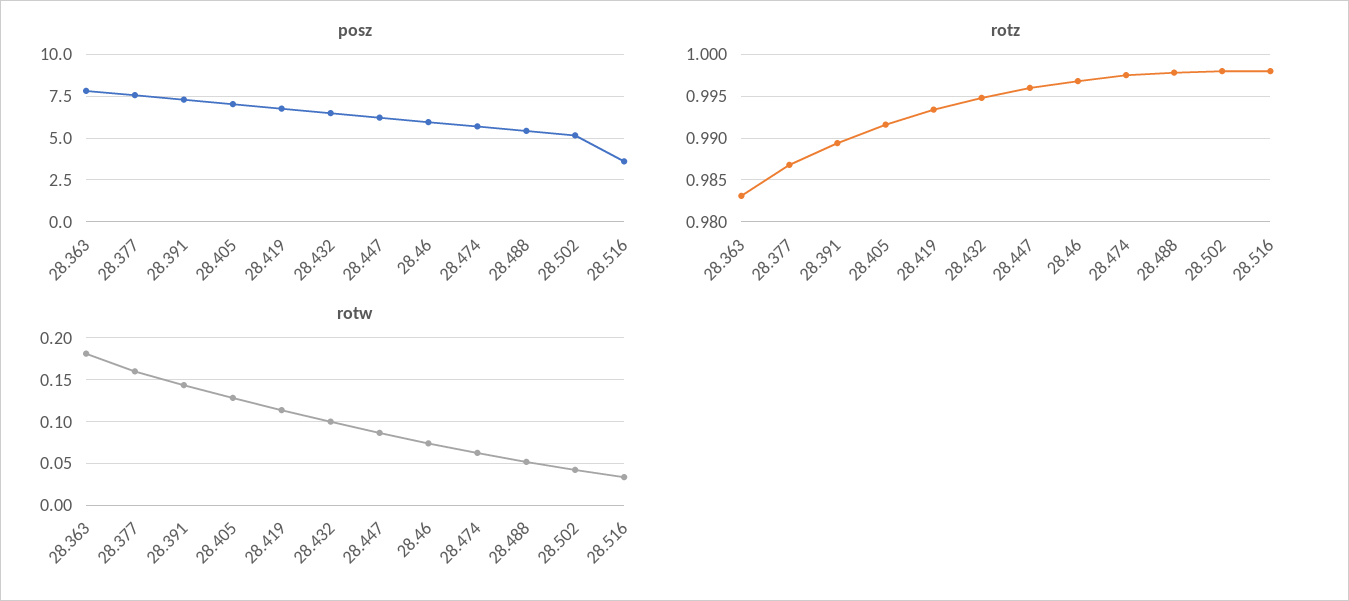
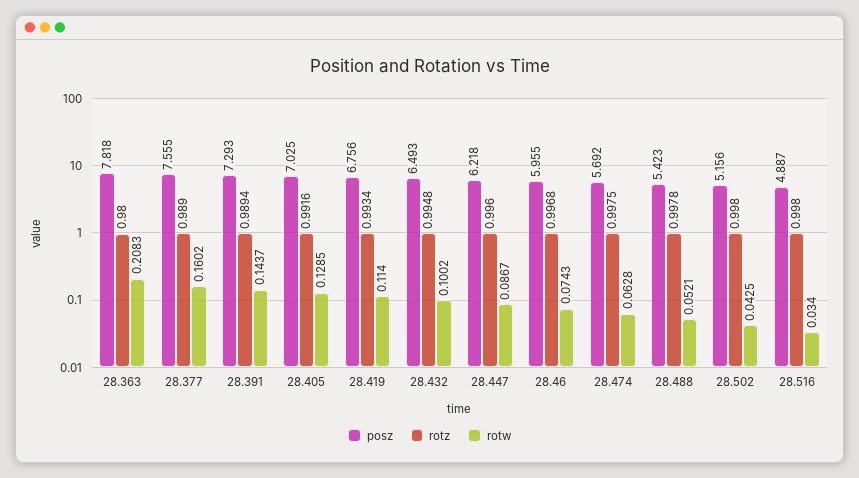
posz, 28.516: 3.5 -> 4.887
rotz, 28.363: 0.983 -> 0.98
rotz, 28.377: 0.987 -> 0.989
rotw, 28.363: 0.18 -> 0.2083

